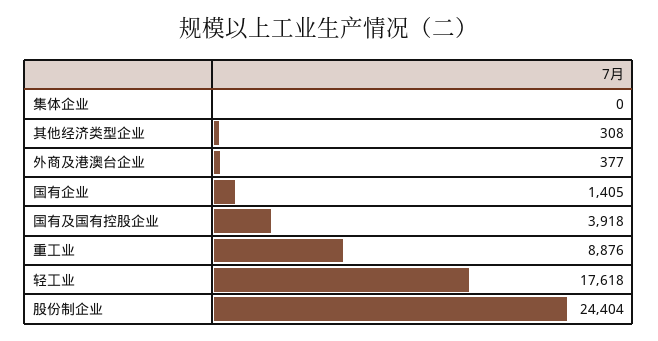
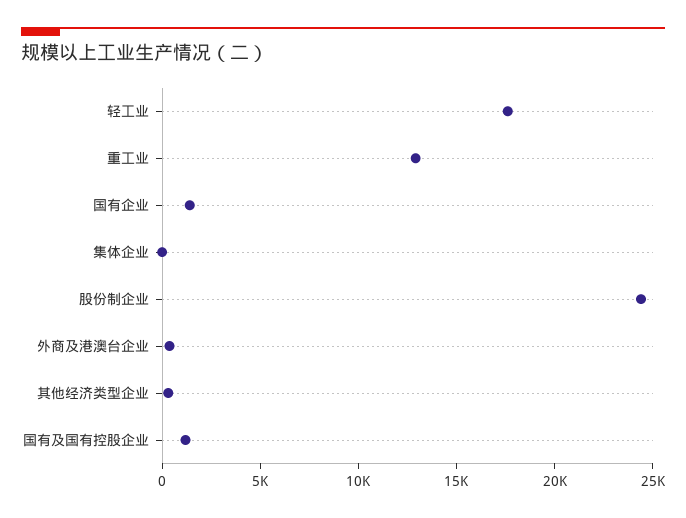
国有及国有控股企业: 3918 -> 1000
重工业: 8876 -> 13000

